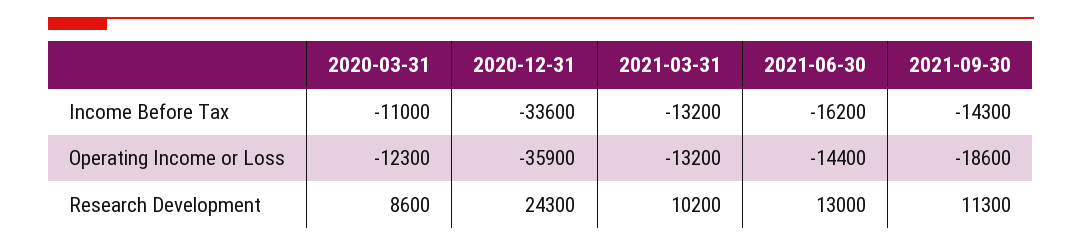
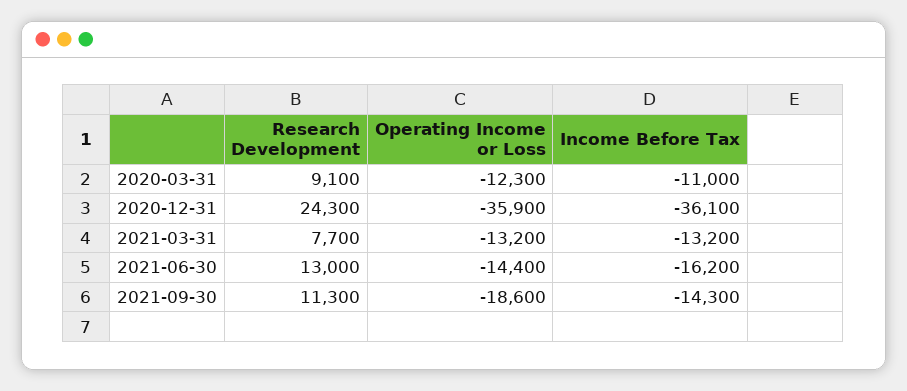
2020-12-31, Income Before Tax: -33600 -> -36100
2020-03-31, Research Development: 8600 -> 9100
2021-03-31, Research Development: 10200 -> 7700

